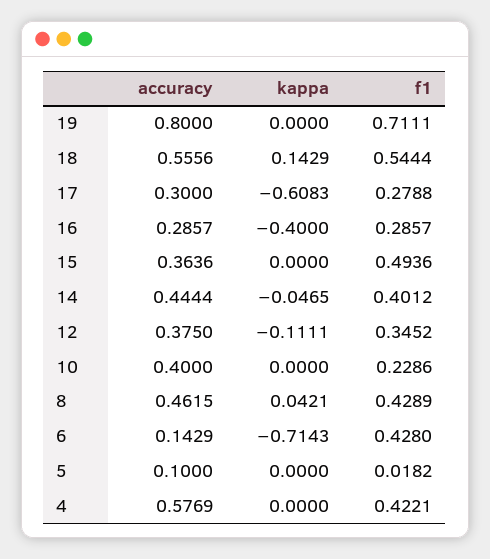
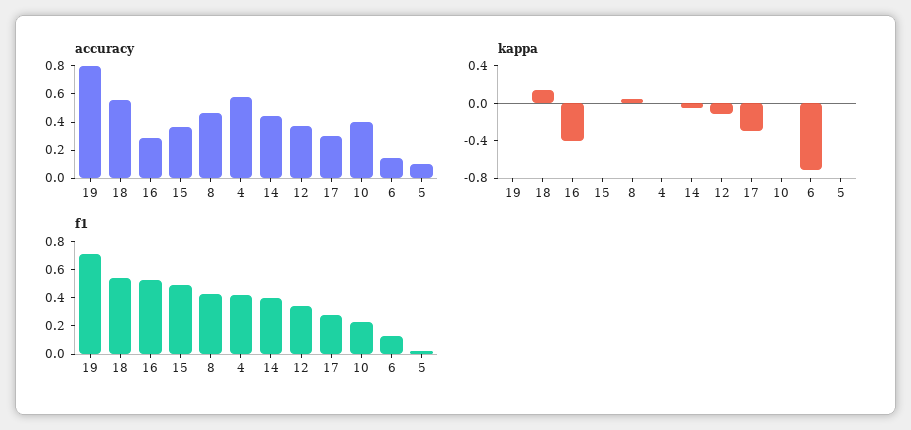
kappa, 17: -0.6083 -> -0.3
f1, 16: 0.2857 -> 0.5
f1, 6: 0.428 -> 0.1

